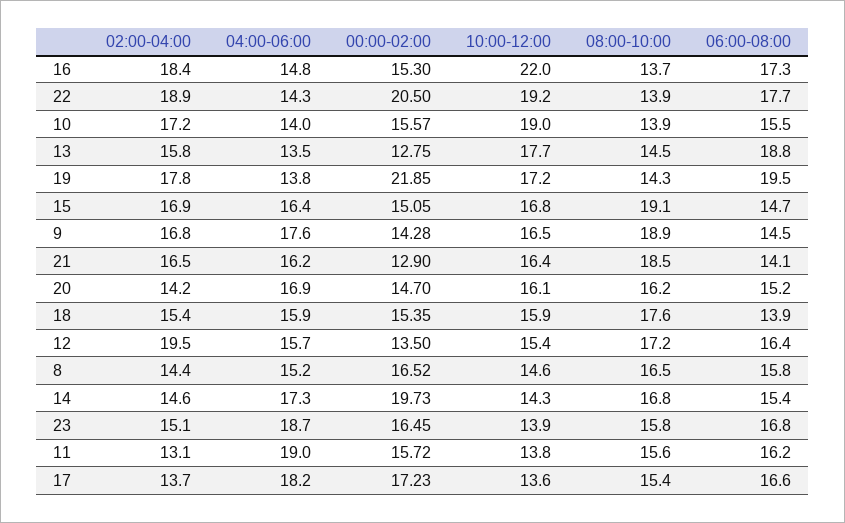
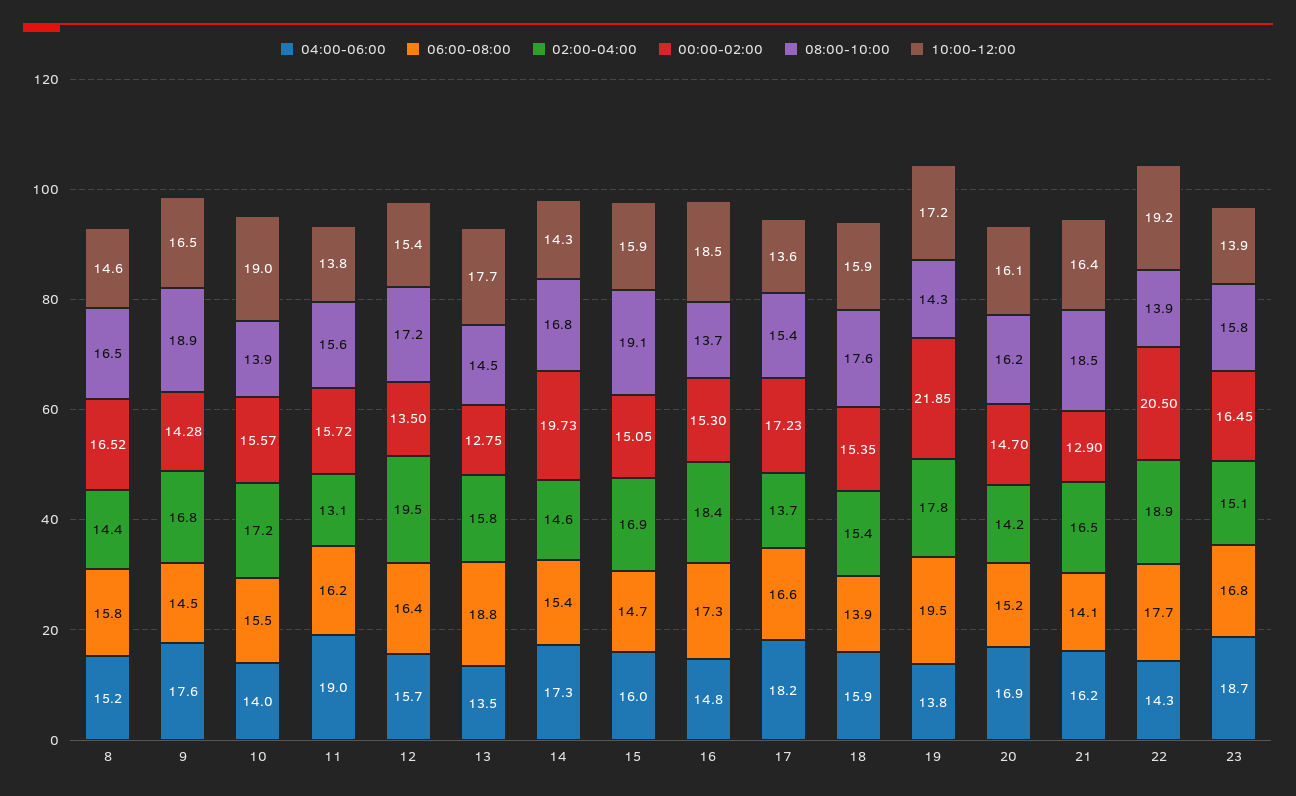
10:00-12:00, 16: 22 -> 18.5
04:00-06:00, 15: 16.4 -> 16
10:00-12:00, 15: 16.8 -> 15.9

